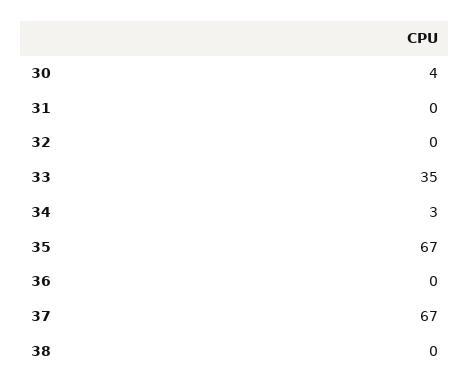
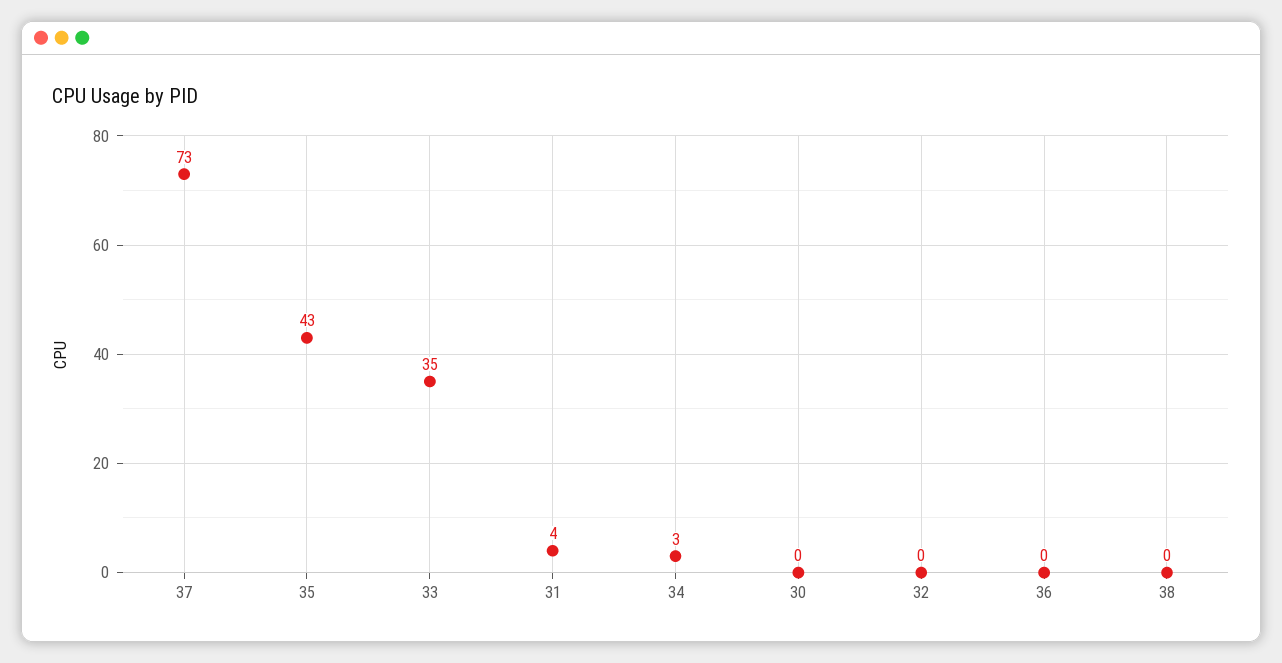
30: 4 -> 0
31: 0 -> 4
35: 67 -> 43
37: 67 -> 73

